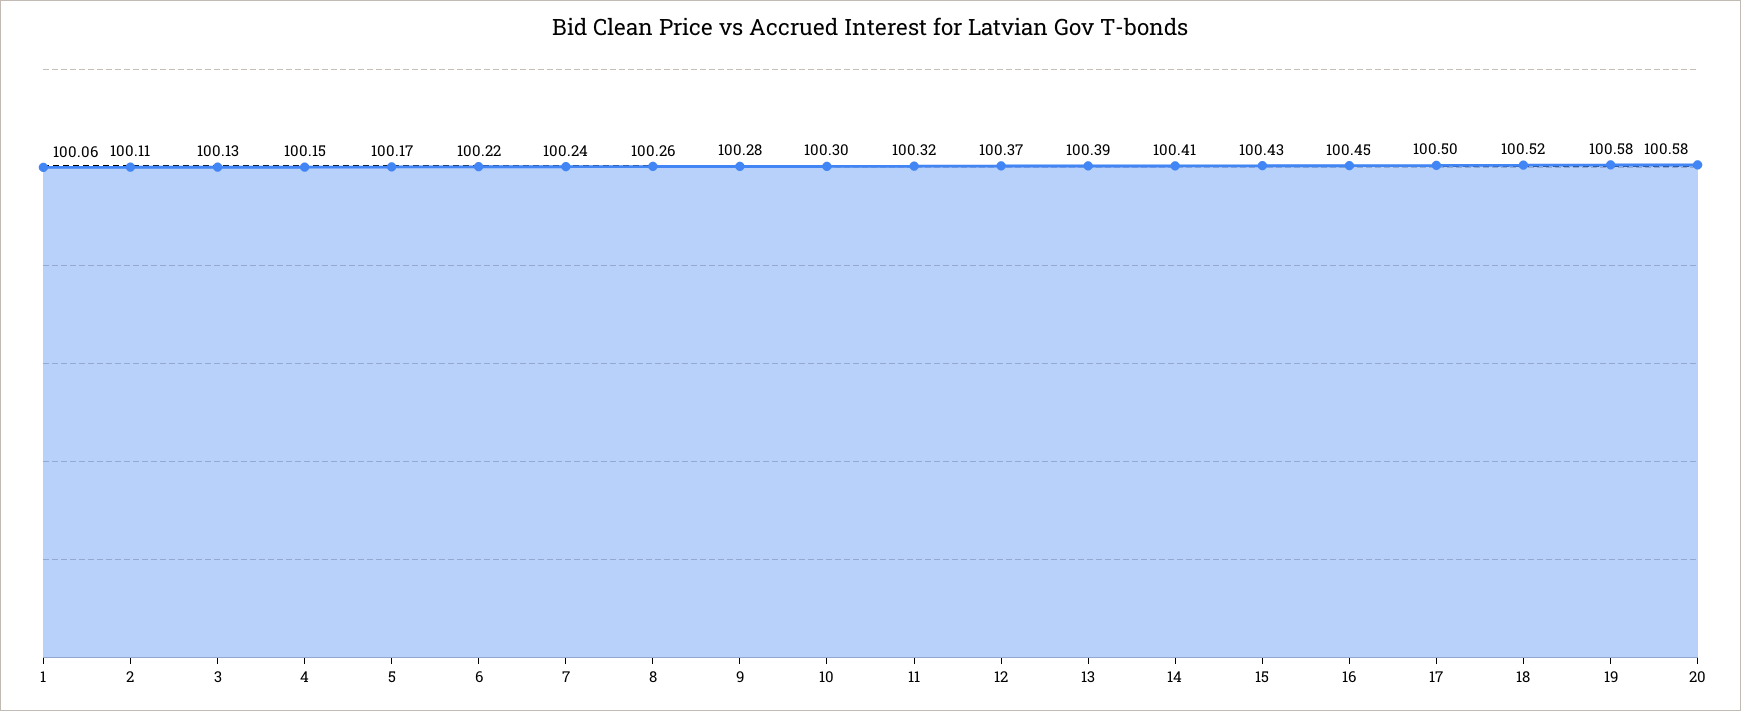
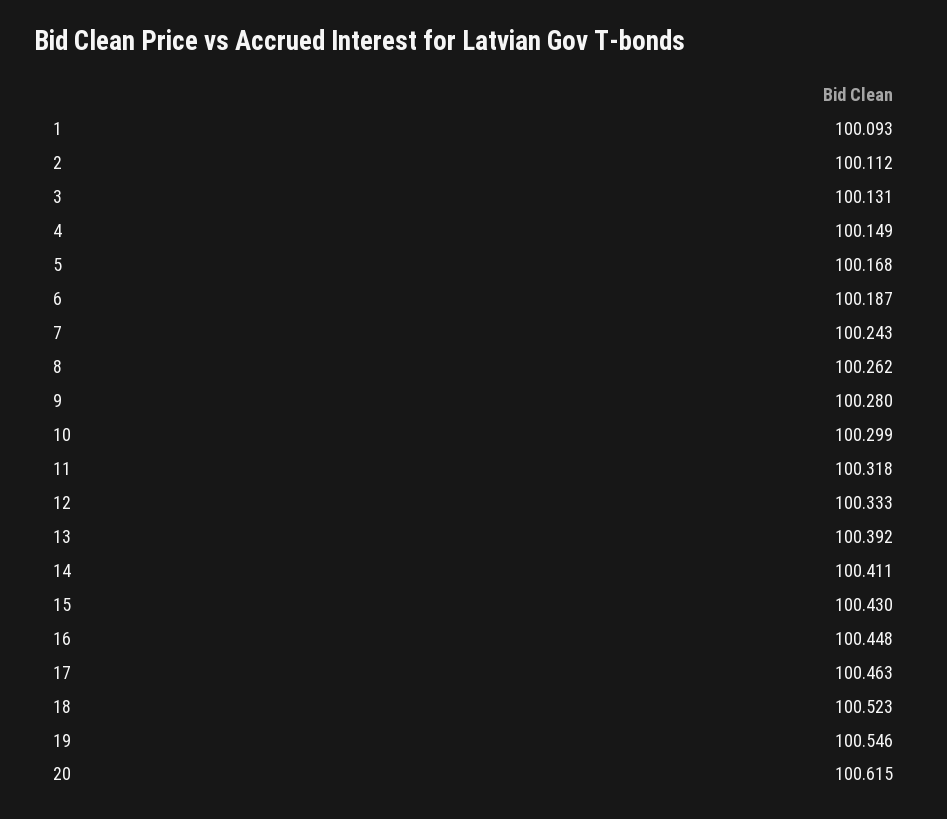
1: 100.06 -> 100.093
6: 100.22 -> 100.187
12: 100.37 -> 100.333
17: 100.5 -> 100.463
19: 100.58 -> 100.546
20: 100.58 -> 100.615

